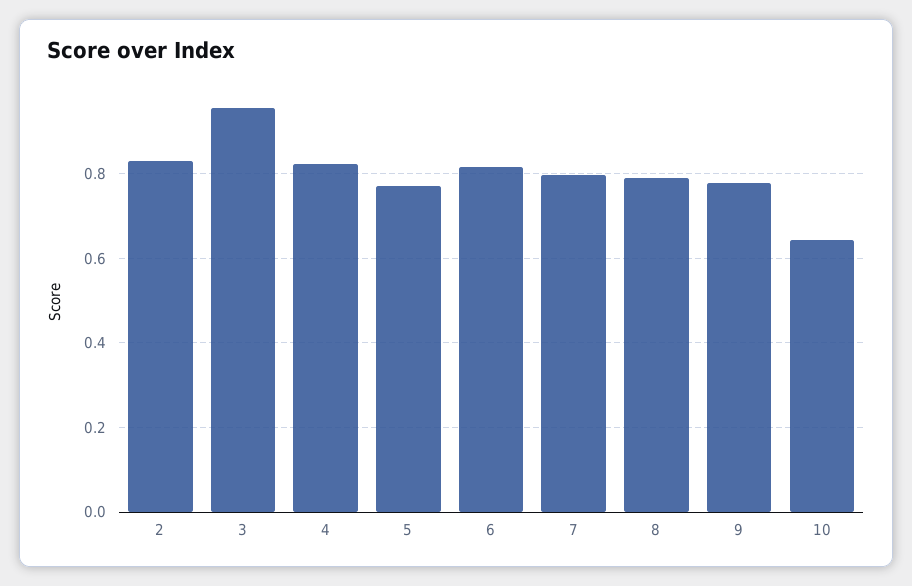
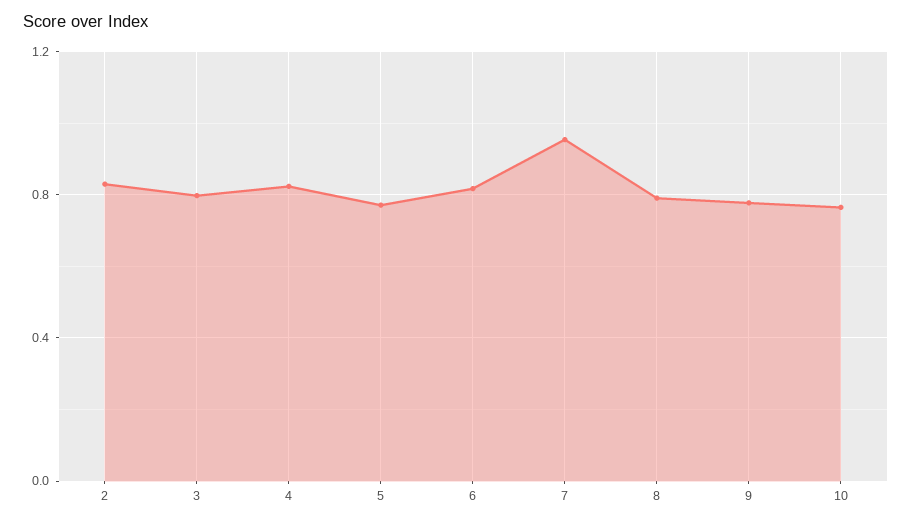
3: 0.96 -> 0.8
7: 0.8 -> 0.95
10: 0.64 -> 0.75

